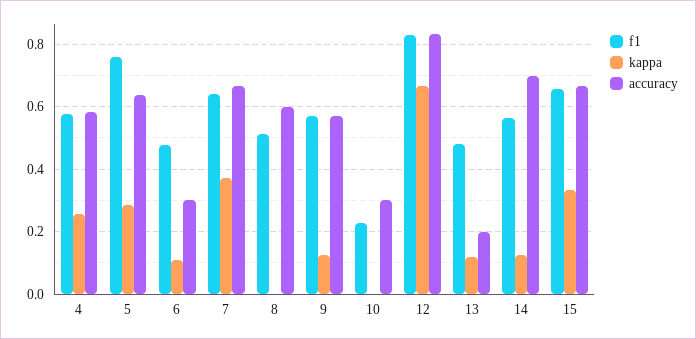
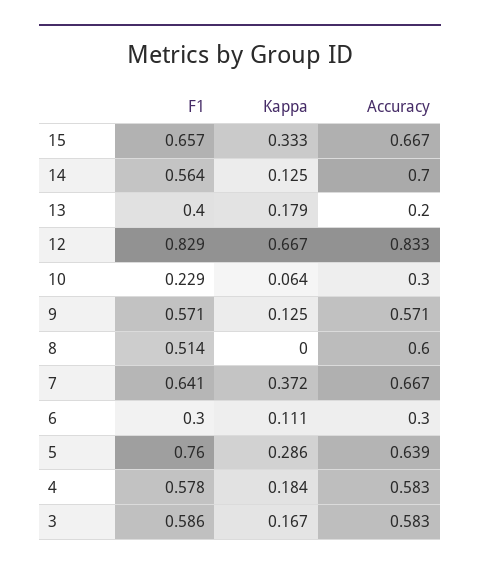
kappa, 4: 0.26 -> 0.184
f1, 6: 0.48 -> 0.3
kappa, 10: 0 -> 0.064
f1, 13: 0.48 -> 0.4
kappa, 13: 0.12 -> 0.179
f1, 3: none -> 0.586
kappa, 3: none -> 0.167
accuracy, 3: none -> 0.583

